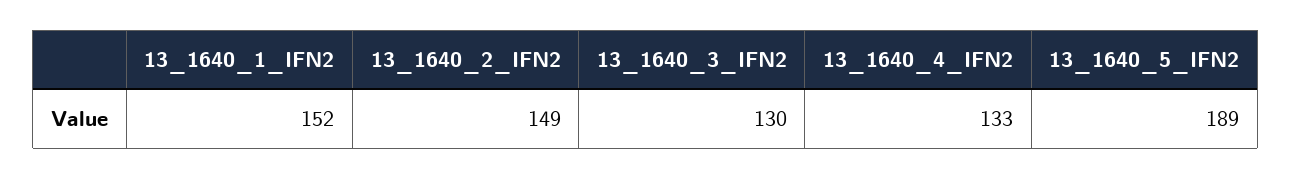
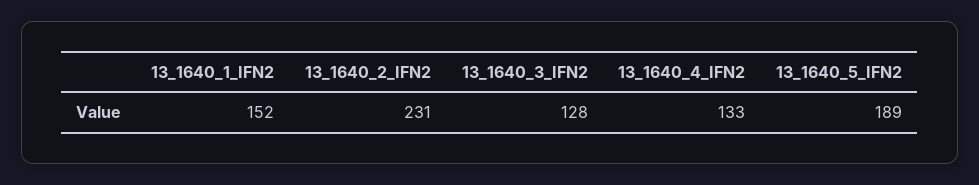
13_1640_2_IFN2: 149 -> 231
13_1640_3_IFN2: 130 -> 128

